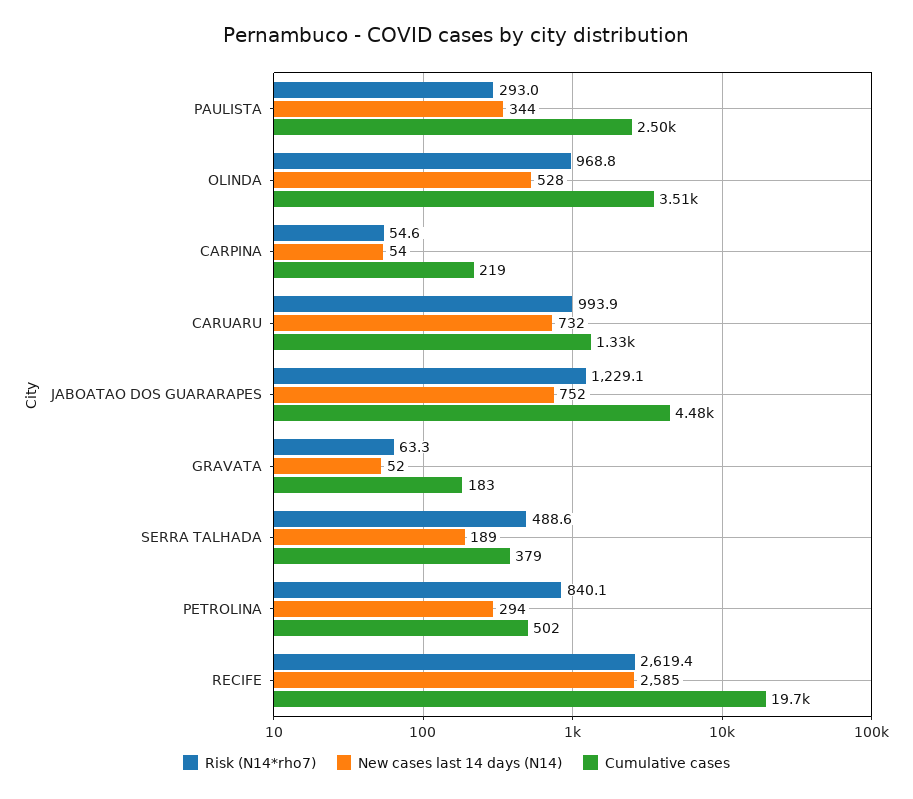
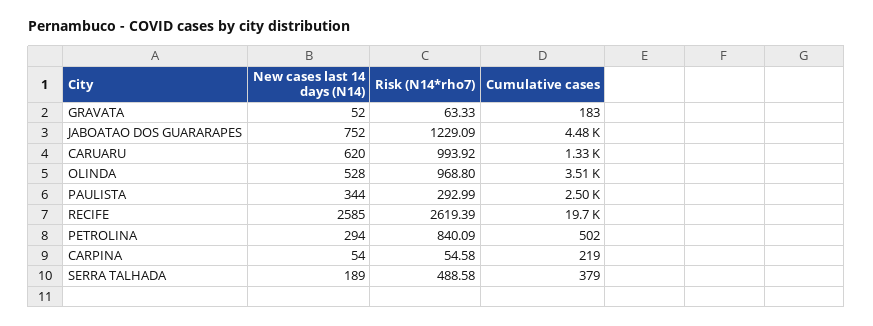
New cases last 14 days (N14), CARUARU: 732 -> 620

